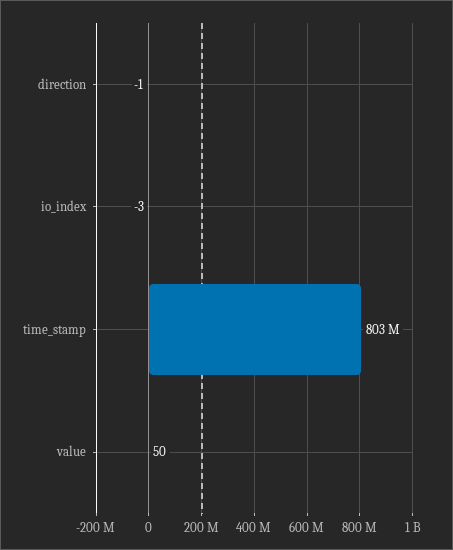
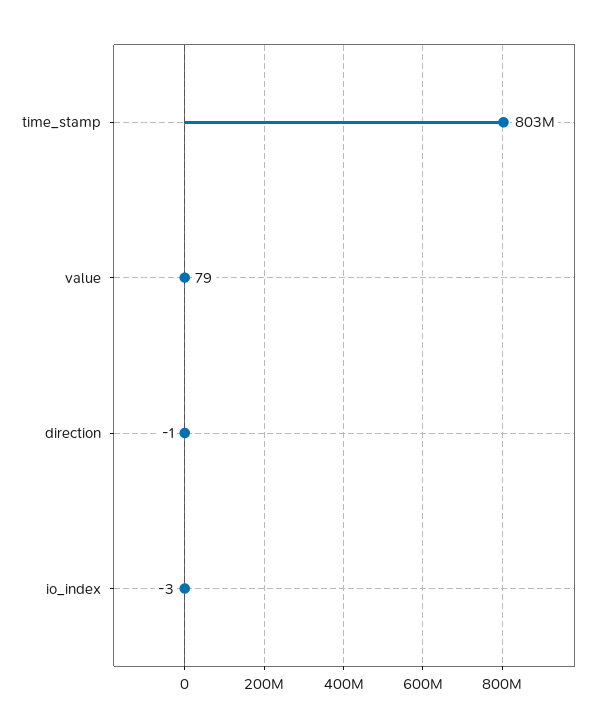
value: 50 -> 79

